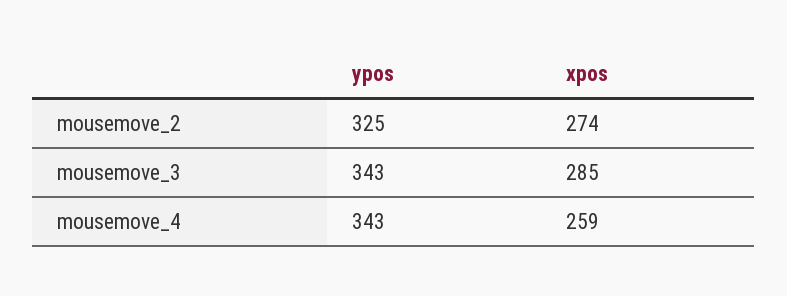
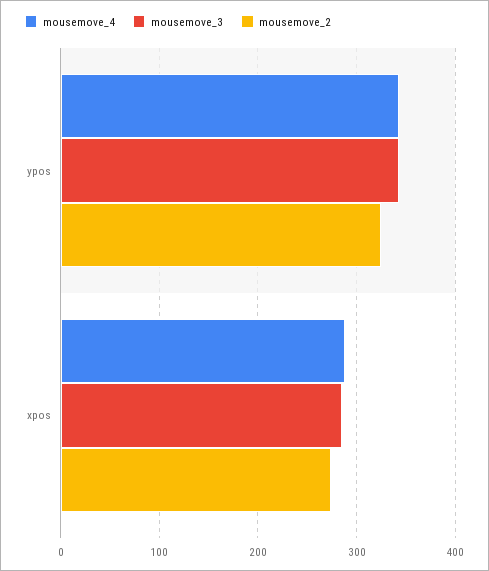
mousemove_4, xpos: 259 -> 290

